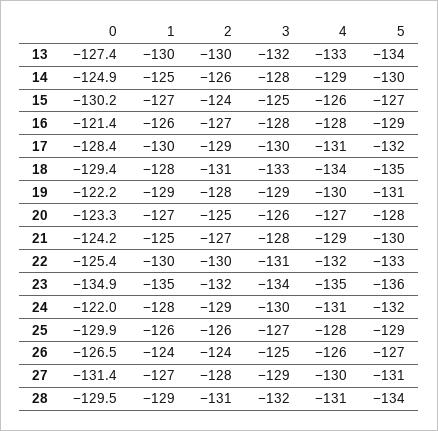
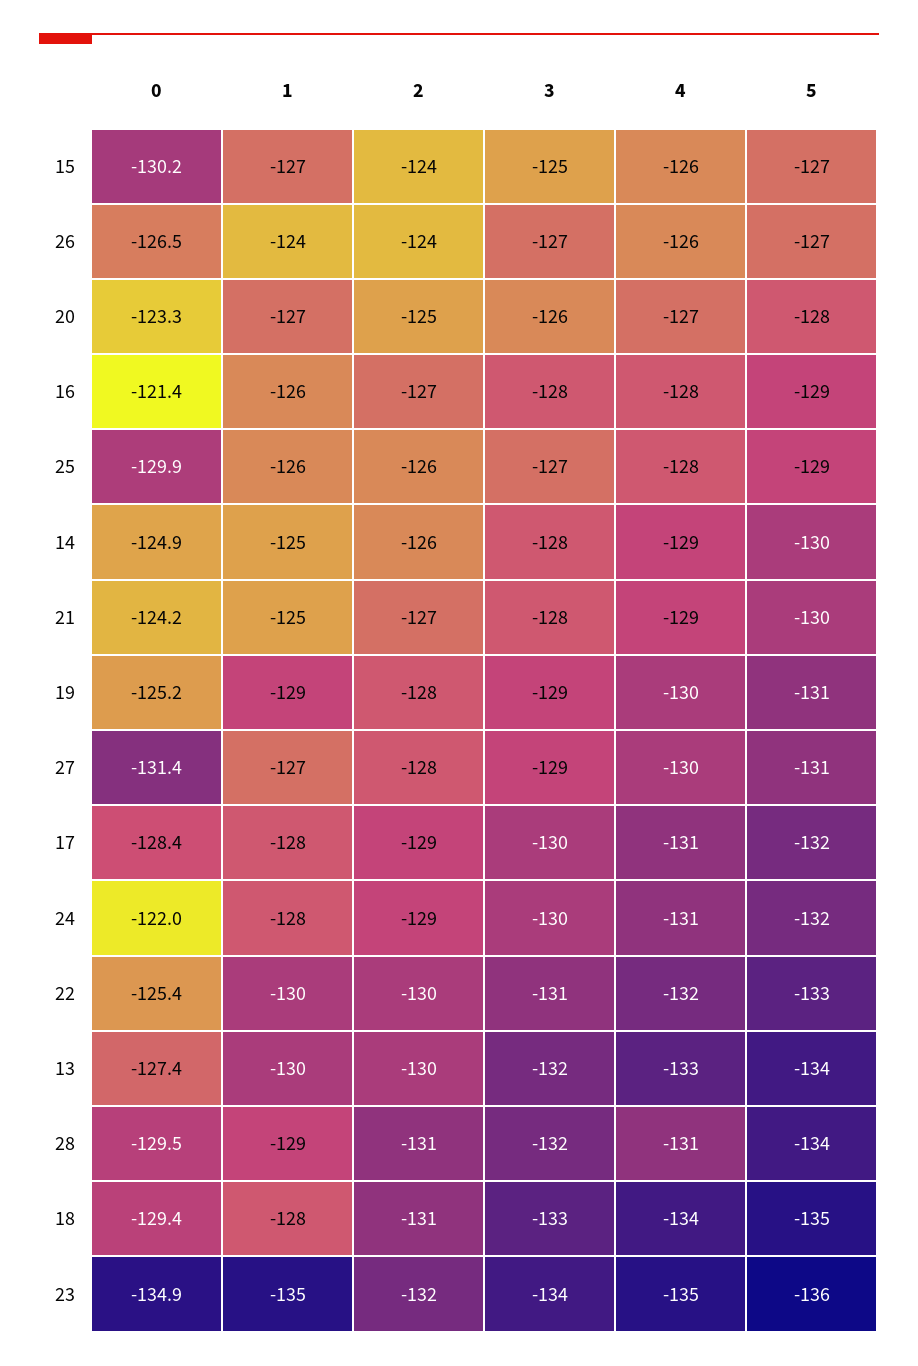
1, 17: -130 -> -128
0, 19: -122.2 -> -125.2
3, 26: -125 -> -127

